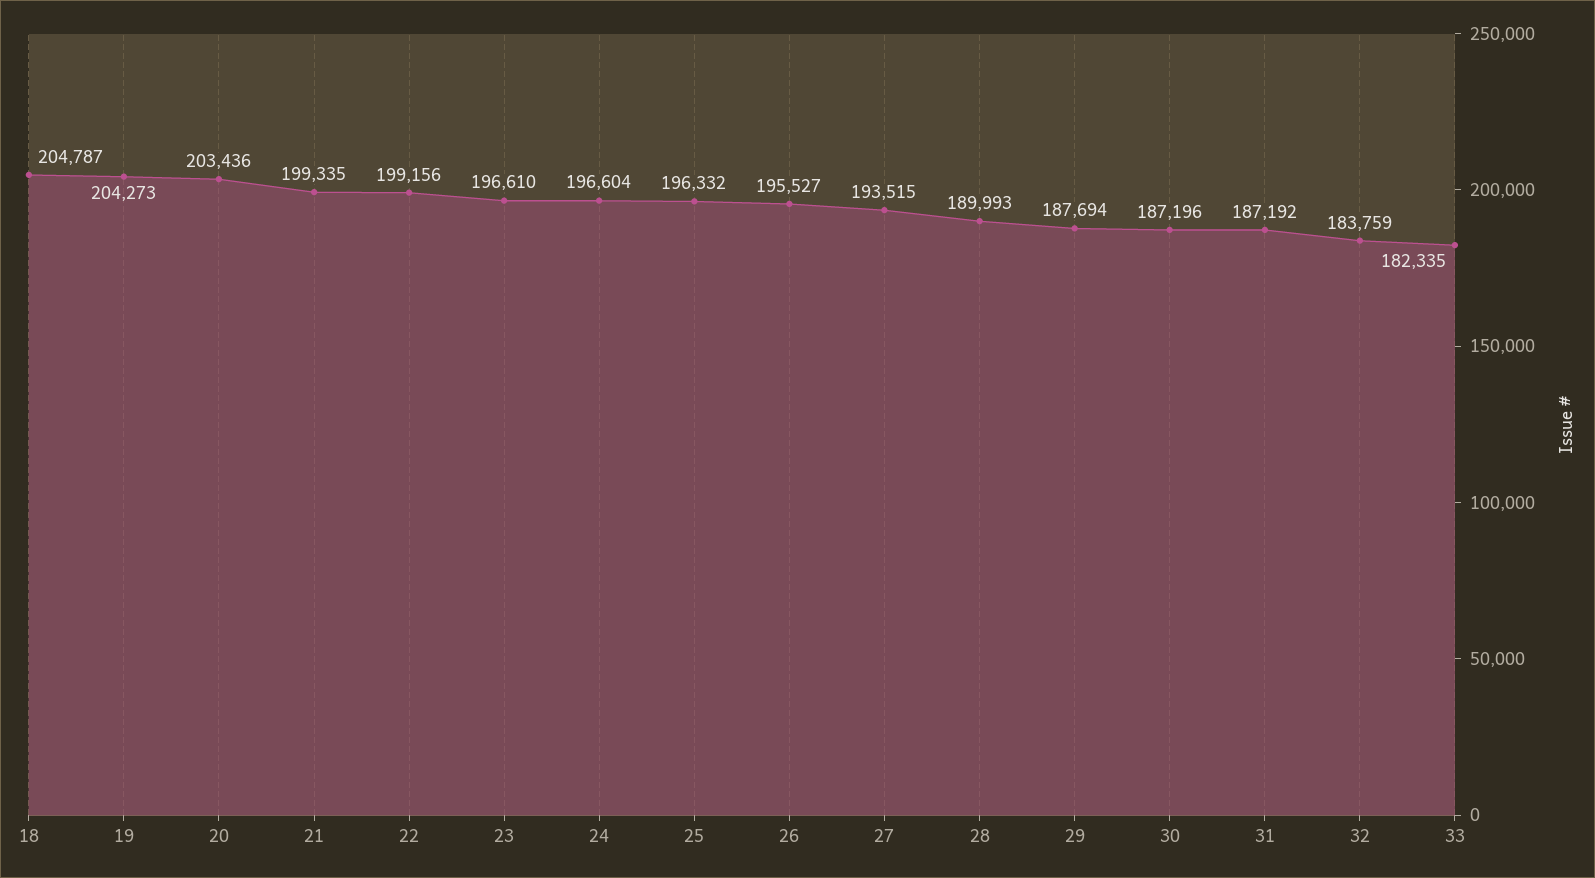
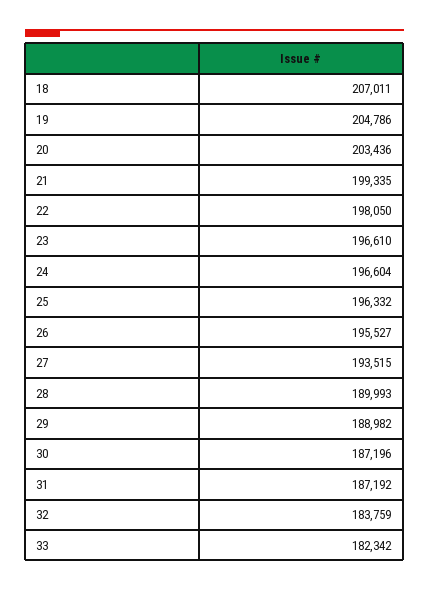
18: 204787 -> 207011
19: 204273 -> 204786
22: 199156 -> 198050
29: 187694 -> 188982
33: 182335 -> 182342

